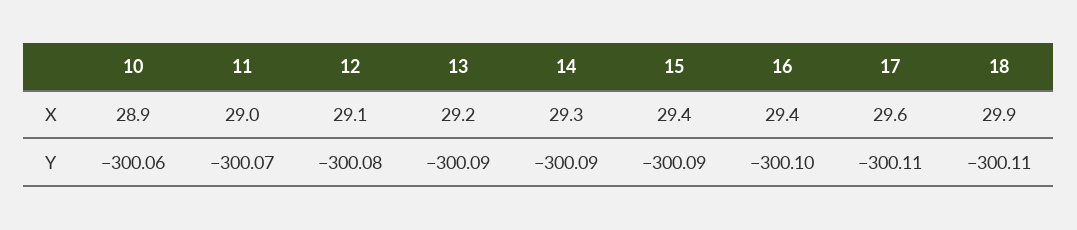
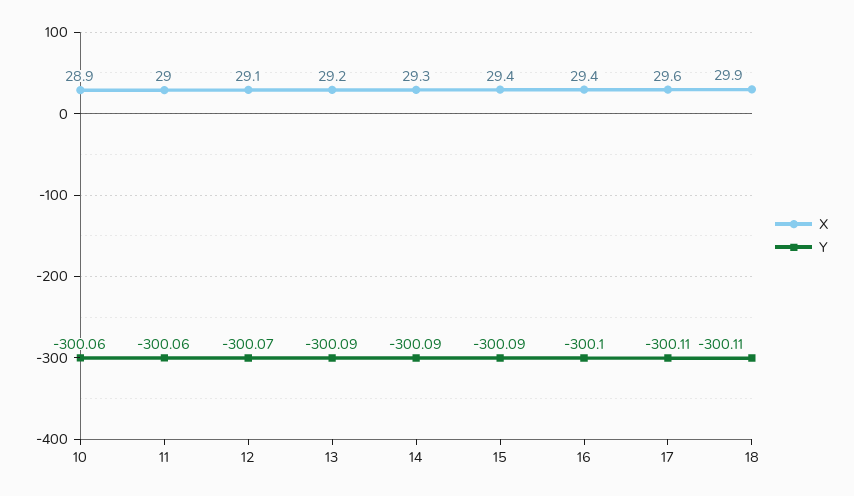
Y, 11: -300.07 -> -300.06
Y, 12: -300.08 -> -300.07

